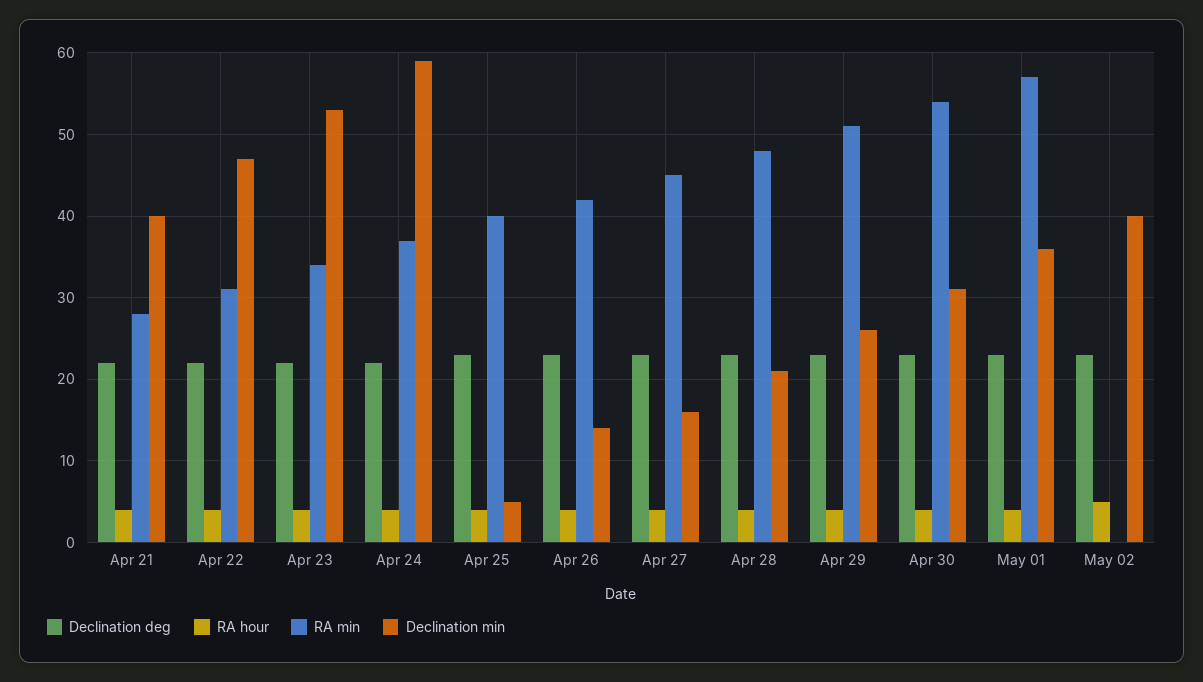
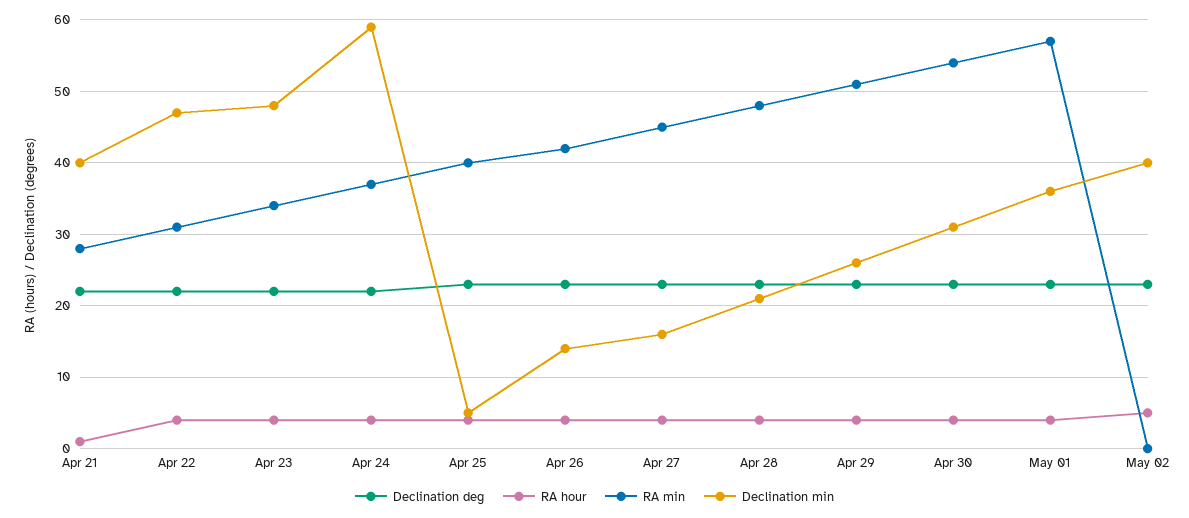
RA hour, Apr 21: 4 -> 1
Declination min, Apr 23: 53 -> 48

